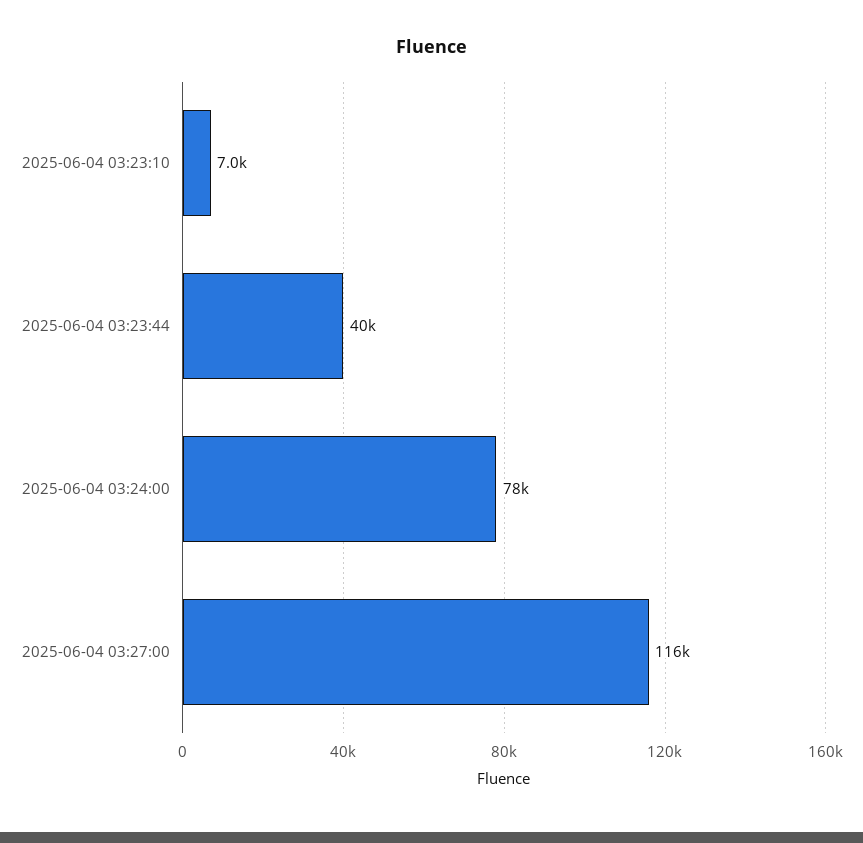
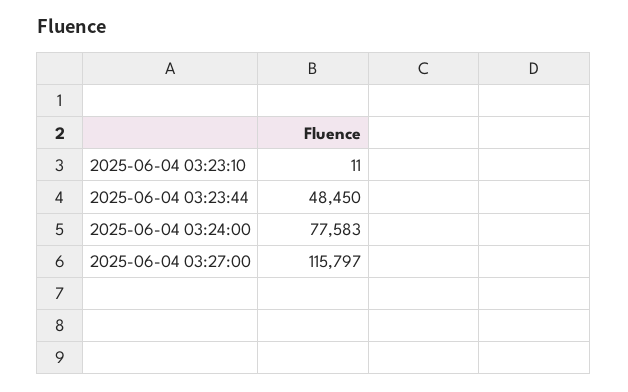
2025-06-04 03:23:10: 7000 -> 11
2025-06-04 03:23:44: 40000 -> 48450

